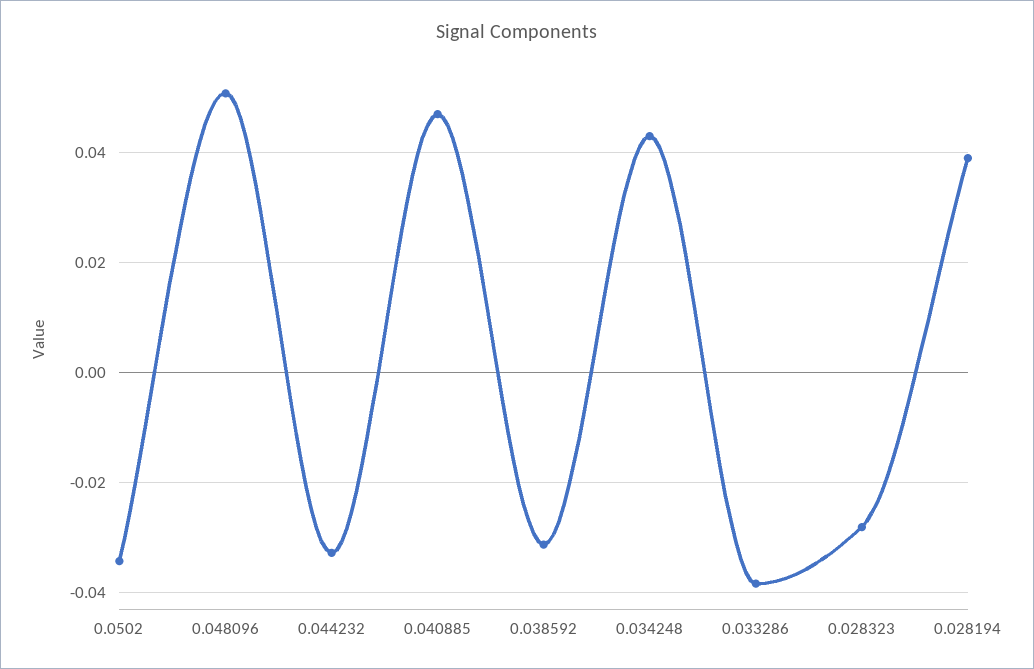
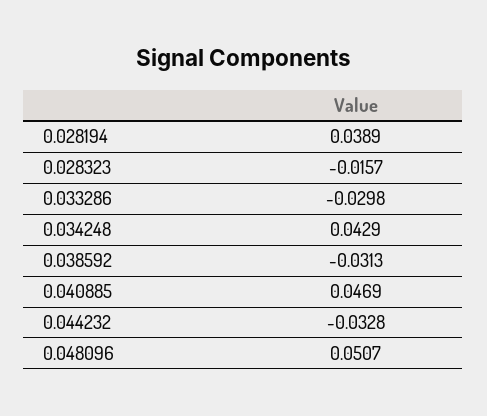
0.0502: -0.034 -> none
0.033286: -0.038 -> -0.0298
0.028323: -0.028 -> -0.0157

